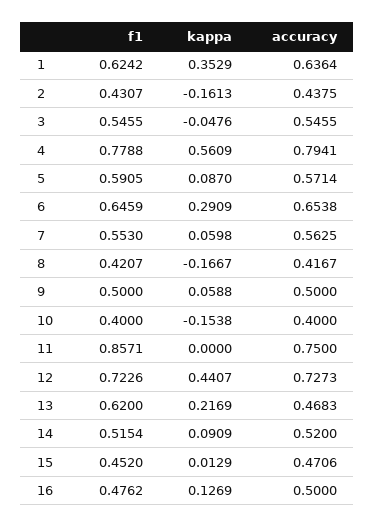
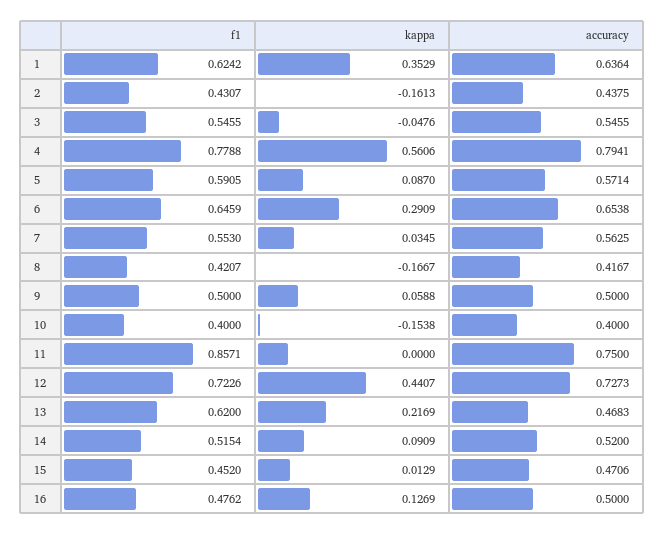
kappa, 4: 0.5609 -> 0.5606
kappa, 7: 0.0598 -> 0.0345

